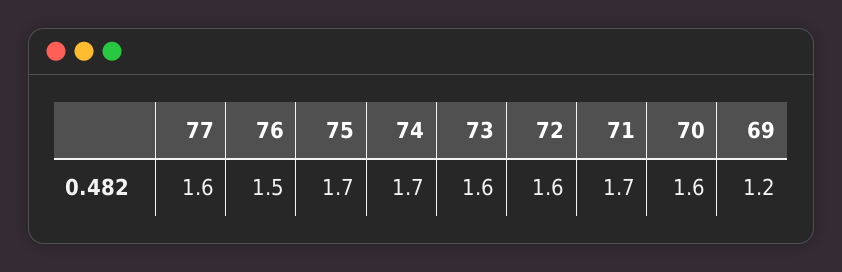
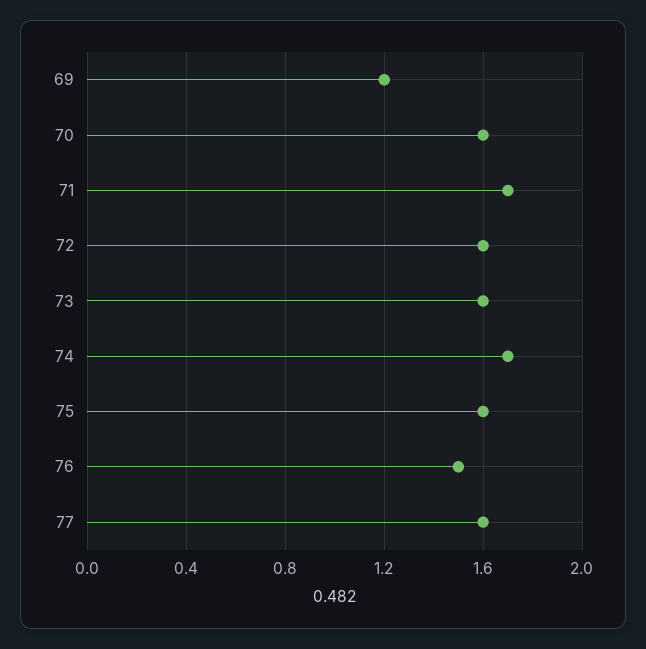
75: 1.7 -> 1.6

